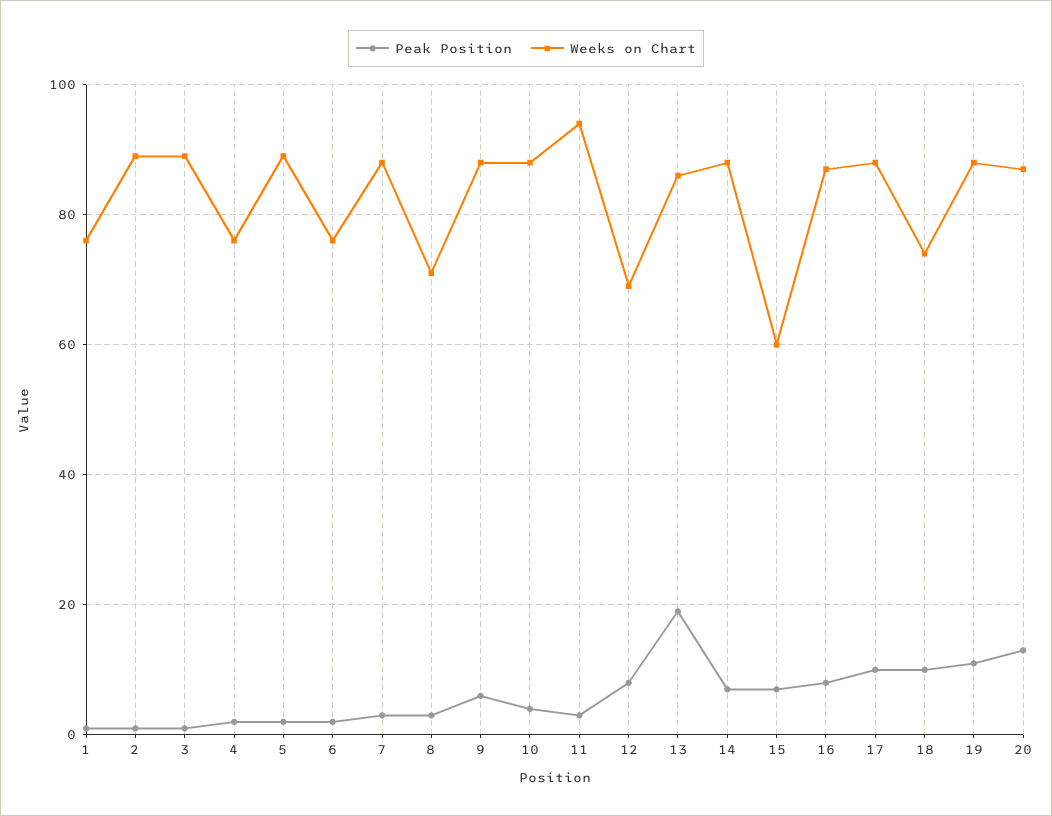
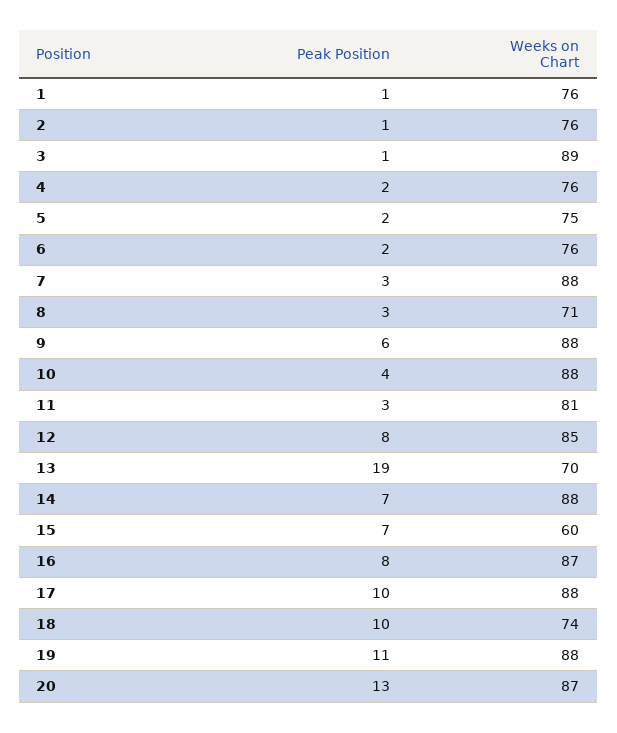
Weeks on Chart, 2: 90 -> 76
Weeks on Chart, 5: 90 -> 75
Weeks on Chart, 11: 95 -> 81
Weeks on Chart, 12: 70 -> 85
Weeks on Chart, 13: 85 -> 70

